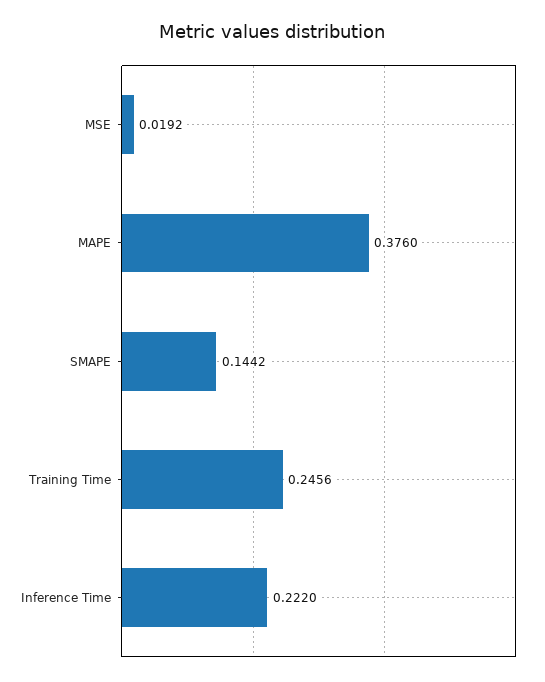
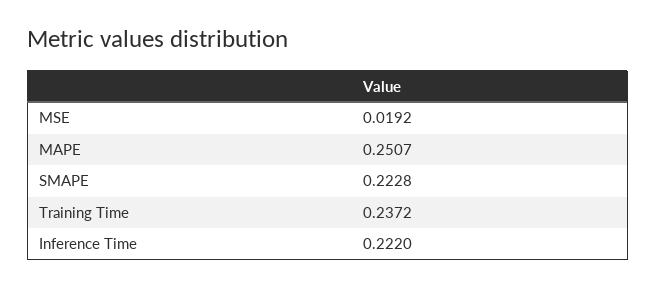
MAPE: 0.376 -> 0.2507
SMAPE: 0.1442 -> 0.2228
Training Time: 0.2456 -> 0.2372

